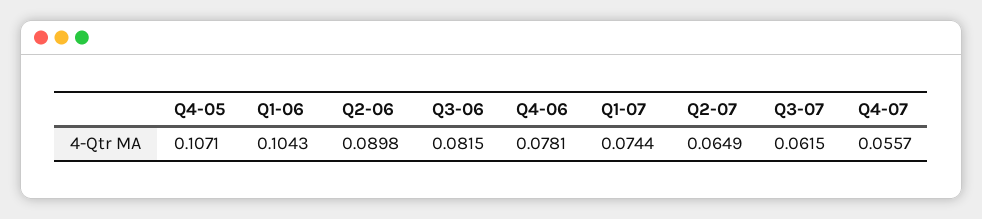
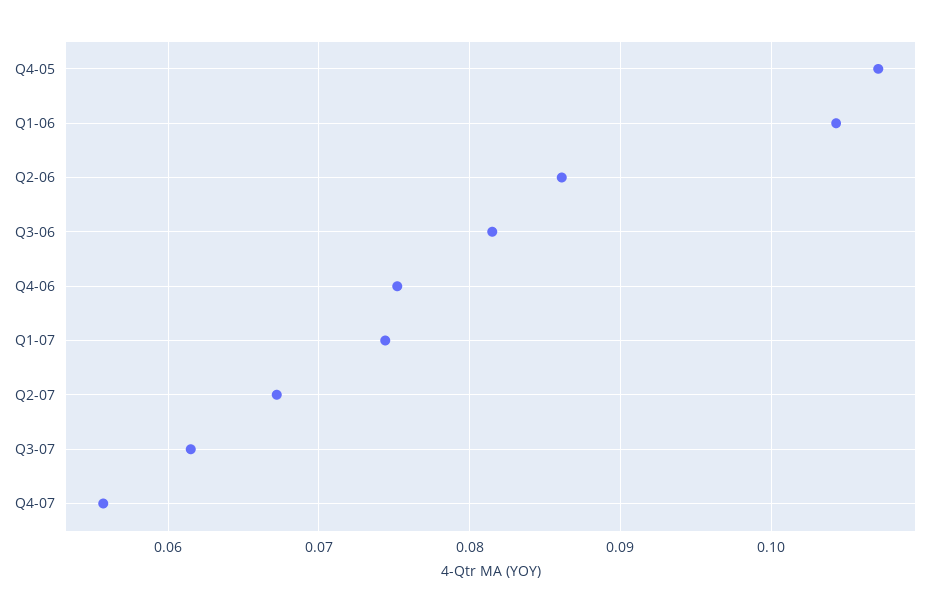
Q2-06: 0.0898 -> 0.086
Q4-06: 0.0781 -> 0.075
Q2-07: 0.0649 -> 0.067

